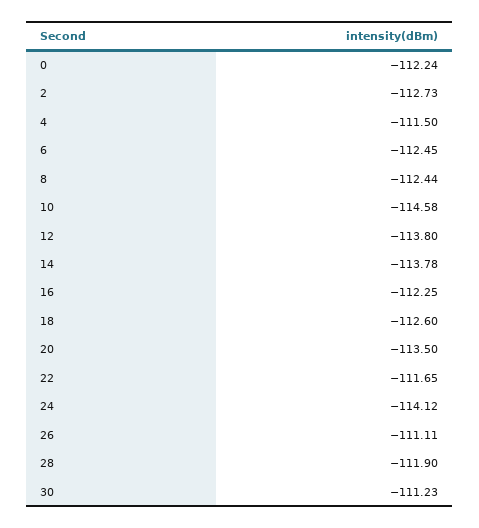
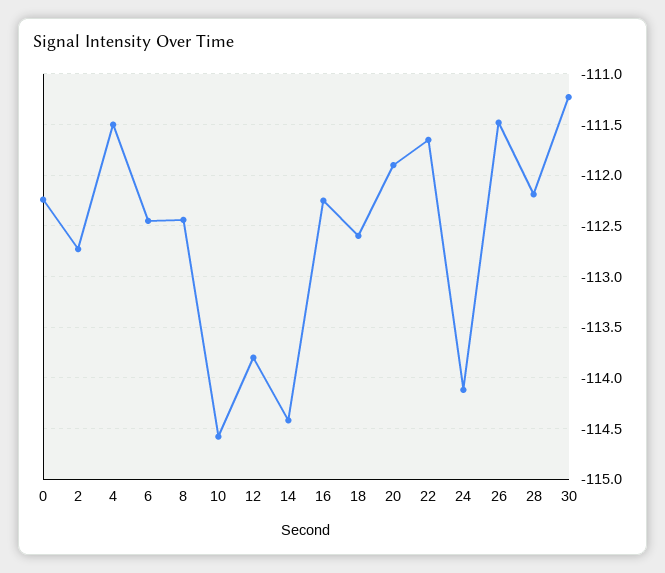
14: -113.78 -> -114.4
20: -113.5 -> -111.9
26: -111.11 -> -111.5
28: -111.9 -> -112.2

